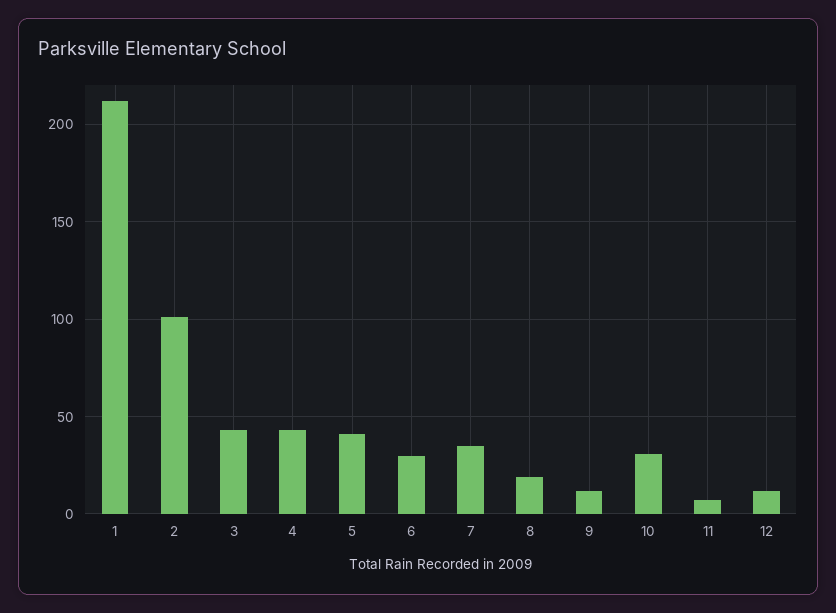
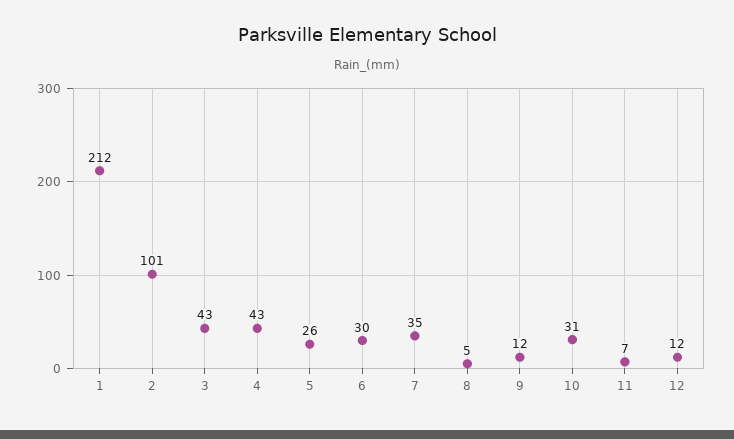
5: 40 -> 26
8: 20 -> 5

